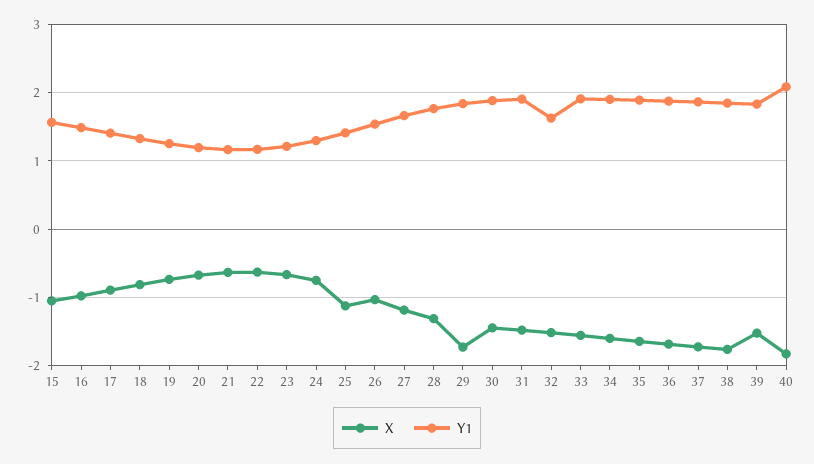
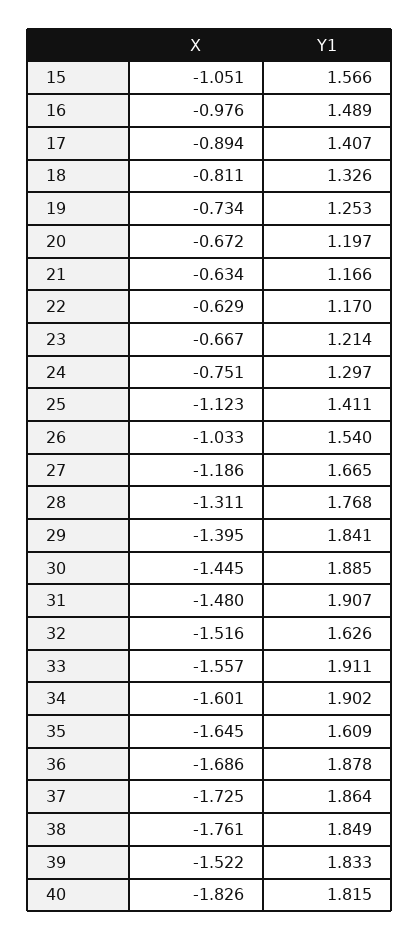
X, 29: -1.7 -> -1.395
Y1, 35: 1.9 -> 1.609
Y1, 40: 2.1 -> 1.815

